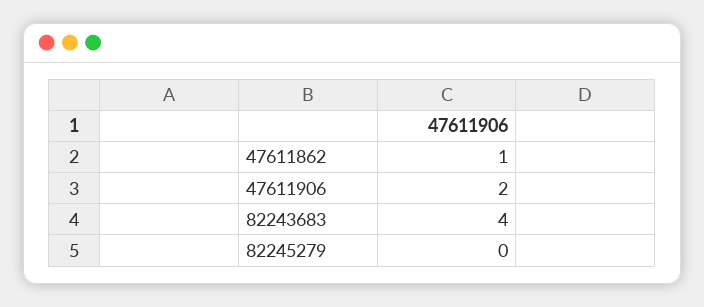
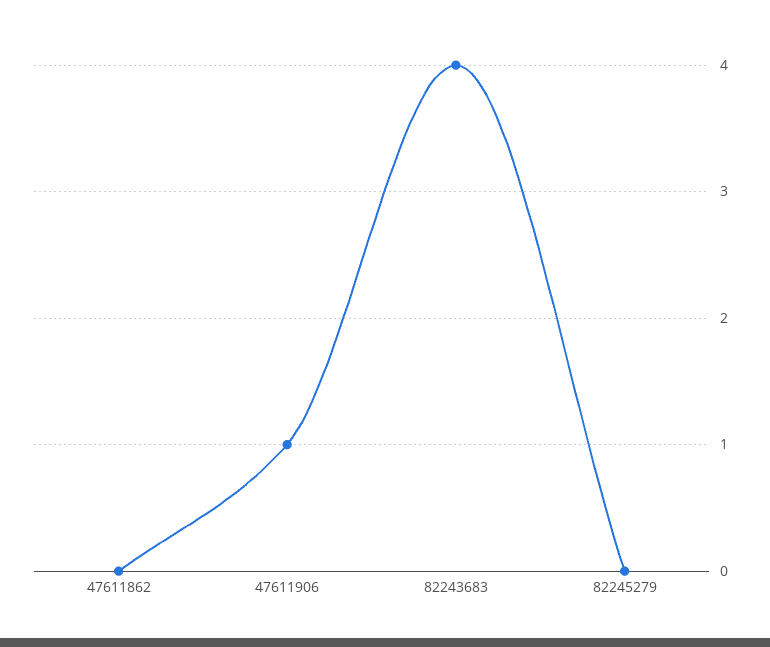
47611862: 1 -> 0
47611906: 2 -> 1

